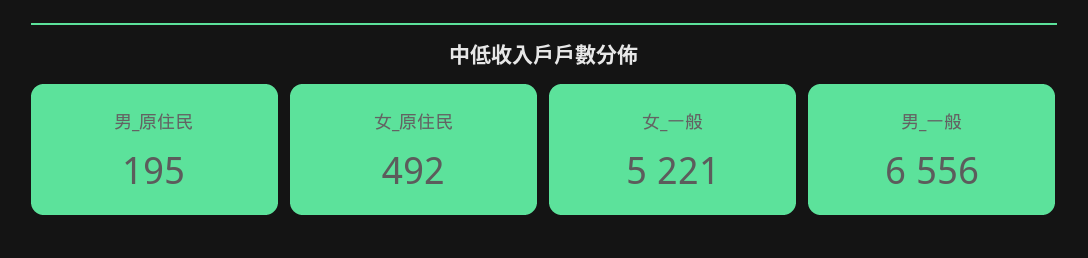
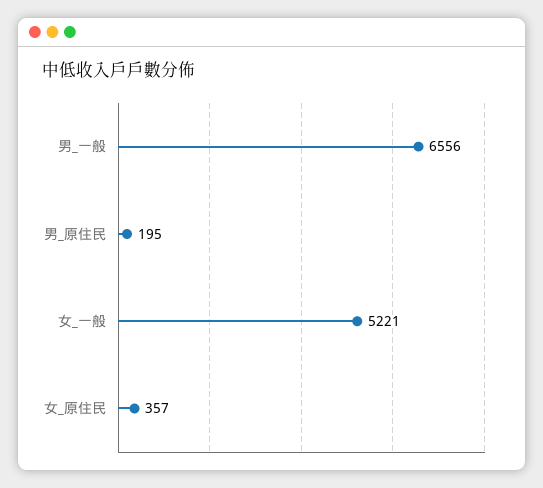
女_原住民: 492 -> 357

